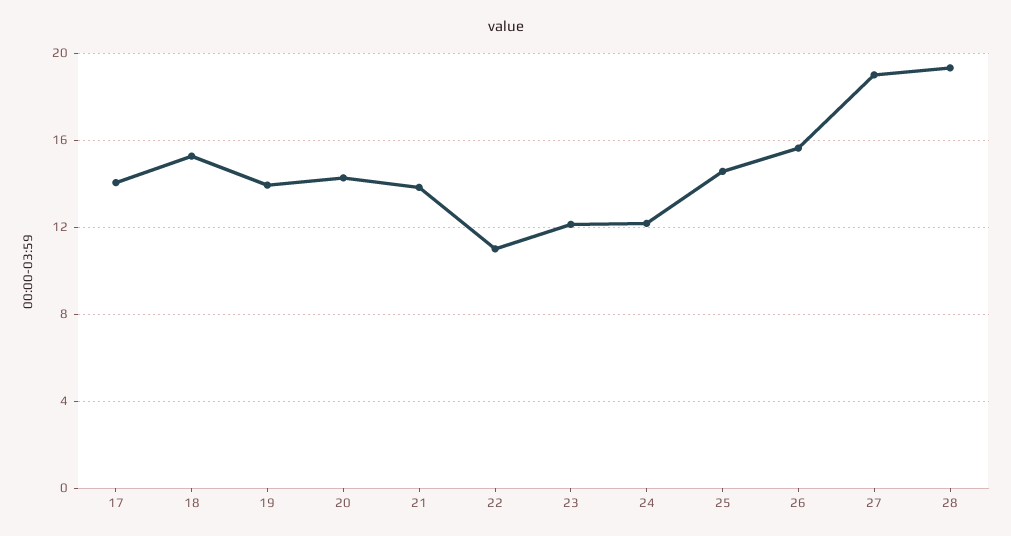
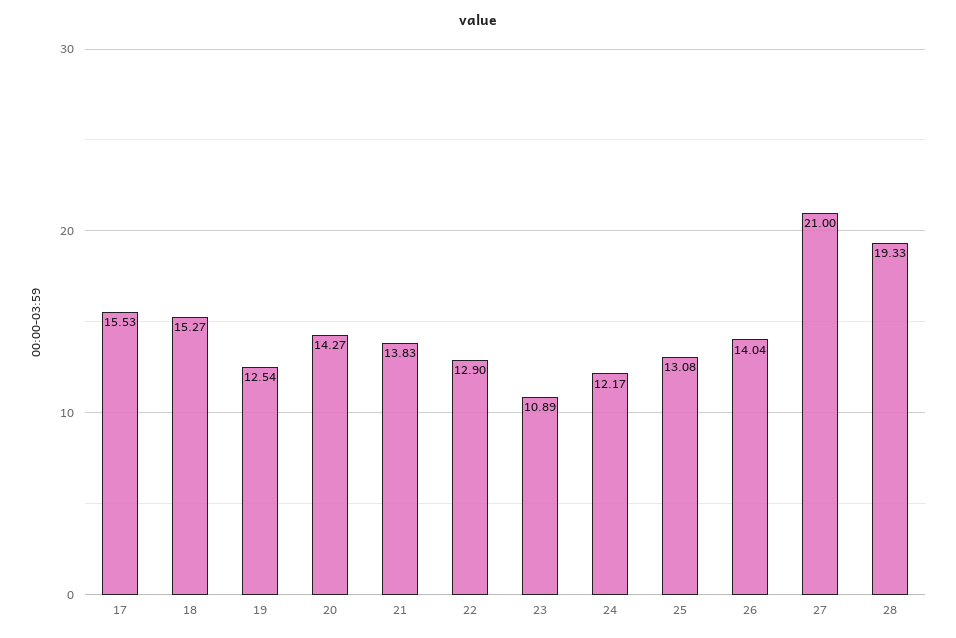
17: 14 -> 15.53
19: 14 -> 12.54
22: 11 -> 12.9
23: 12 -> 10.89
25: 14.5 -> 13.08
26: 15.5 -> 14.04
27: 19 -> 21

